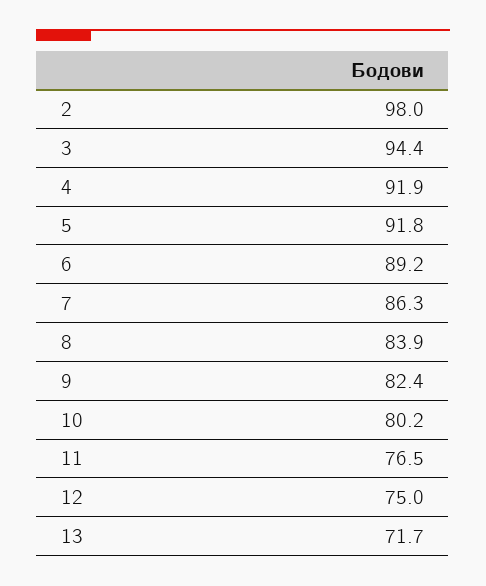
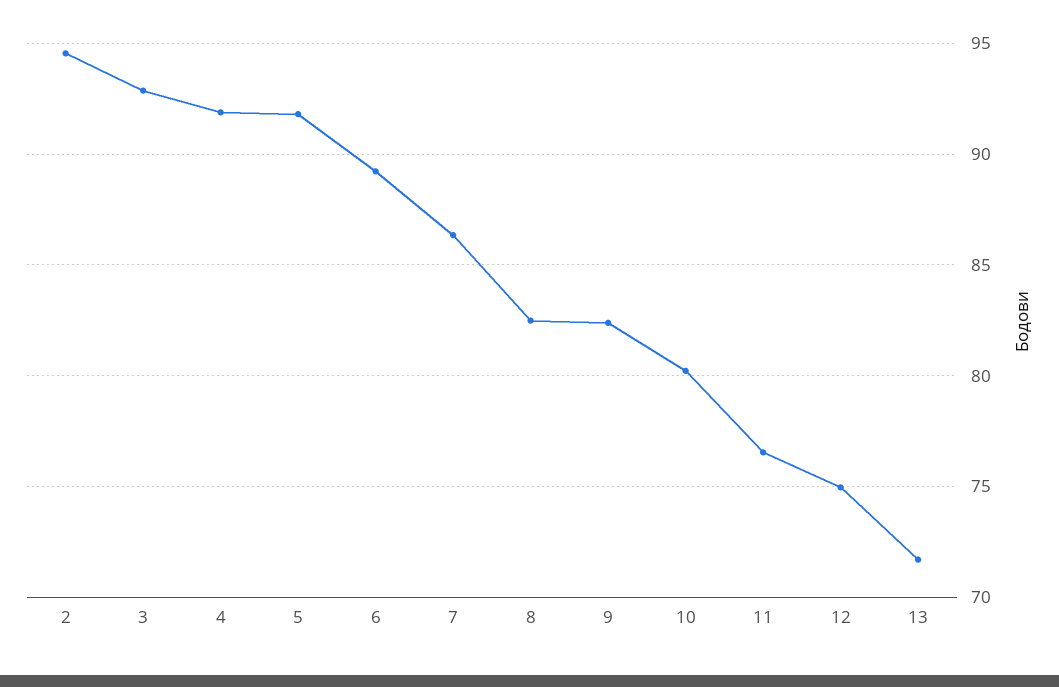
2: 98 -> 94.5
3: 94.4 -> 93
8: 83.9 -> 82.5

